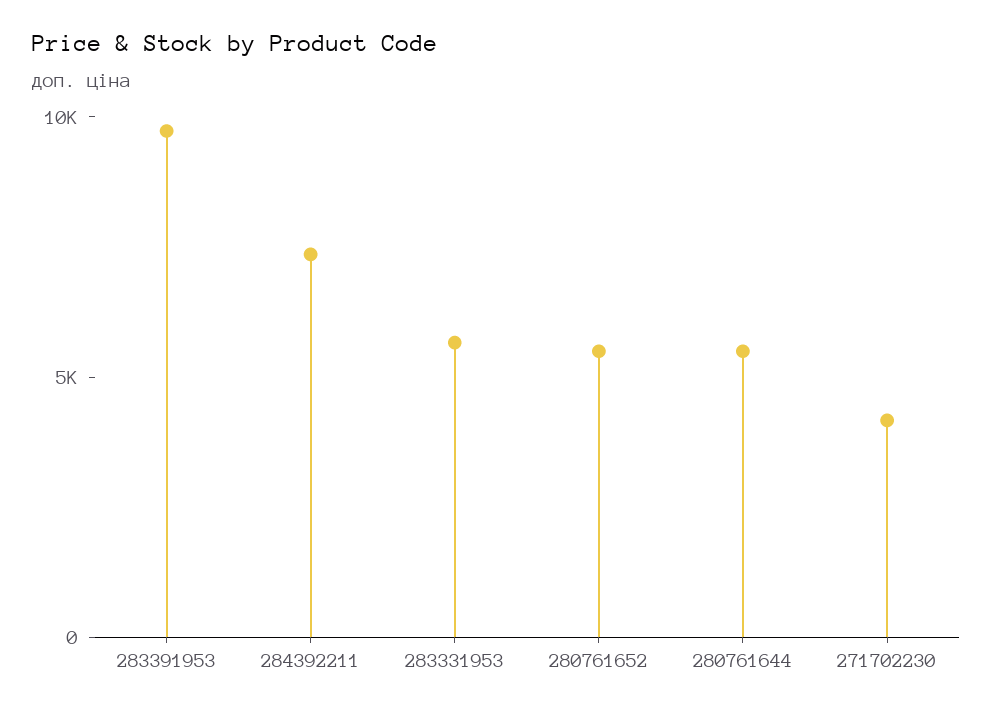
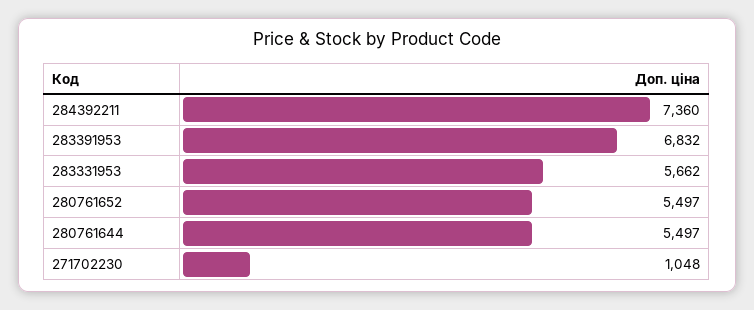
283391953: 10000 -> 6832
271702230: 4000 -> 1048

